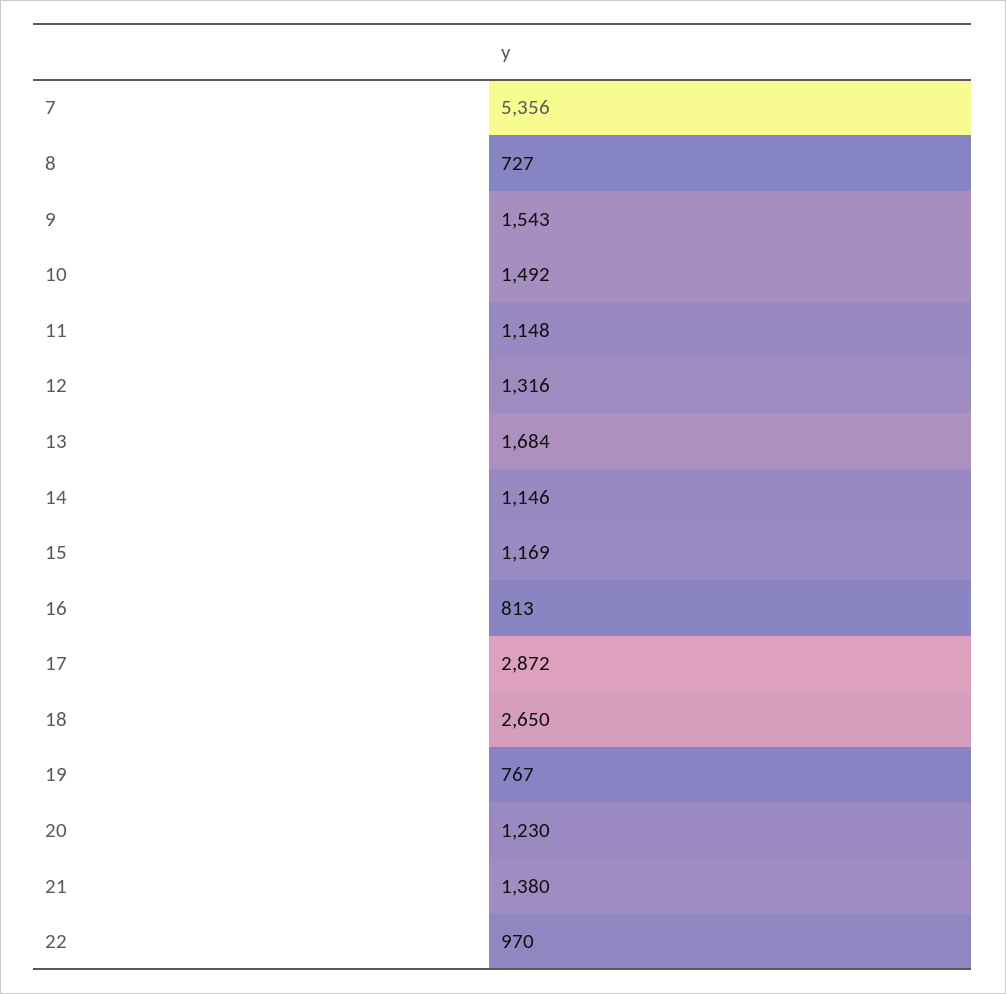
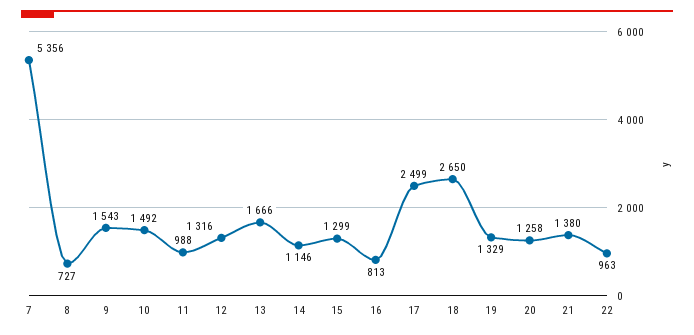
11: 1148 -> 988
13: 1684 -> 1666
15: 1169 -> 1299
17: 2872 -> 2499
19: 767 -> 1329
20: 1230 -> 1258
22: 970 -> 963

